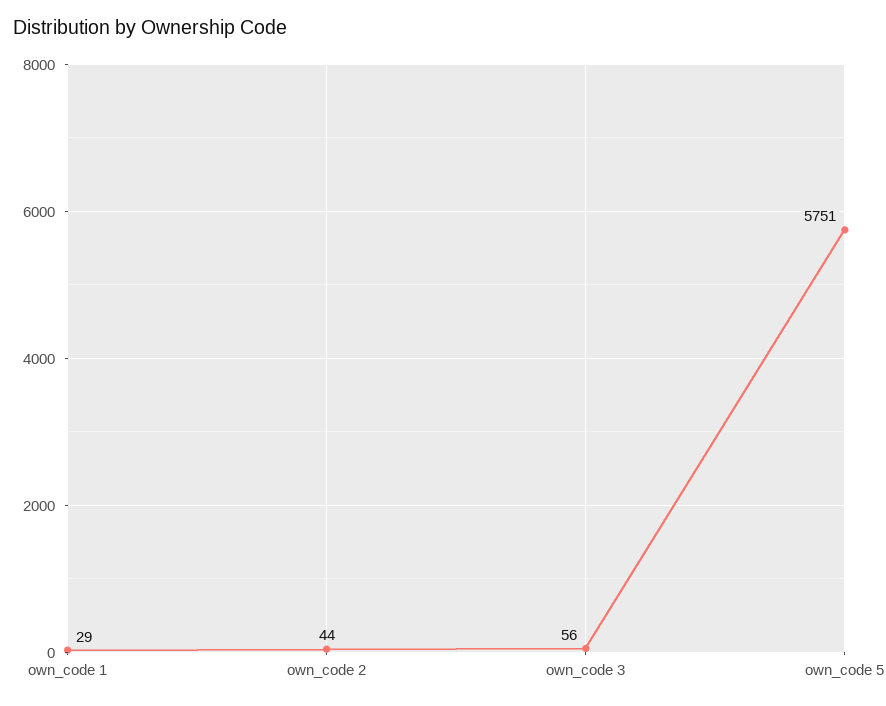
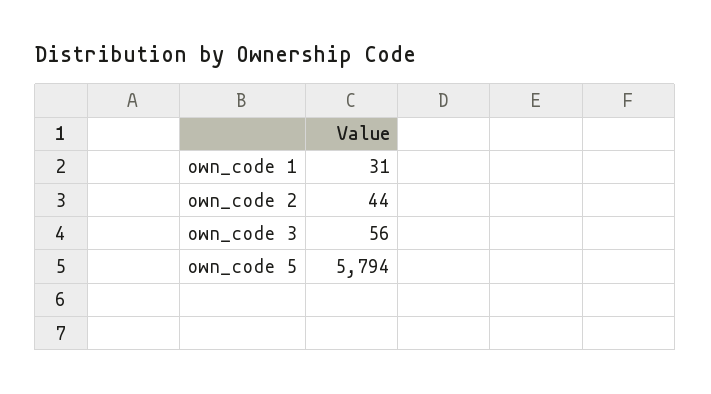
own_code 1: 29 -> 31
own_code 5: 5751 -> 5794

